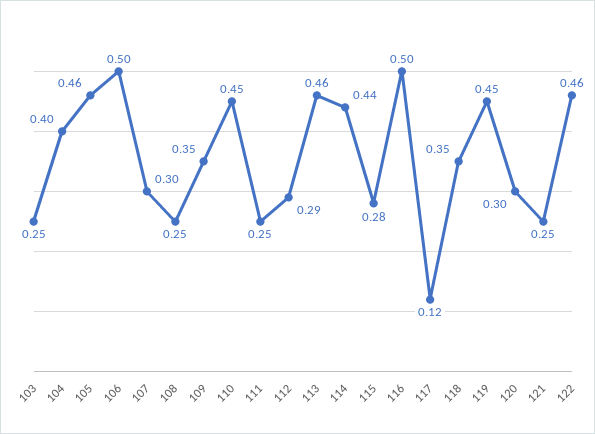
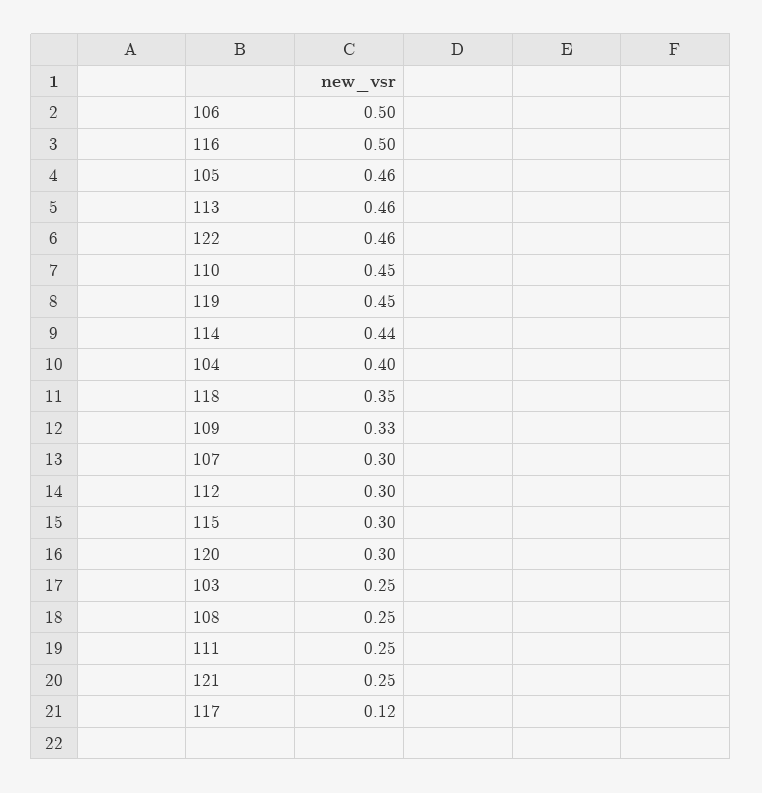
109: 0.35 -> 0.33
112: 0.29 -> 0.3
115: 0.28 -> 0.3

